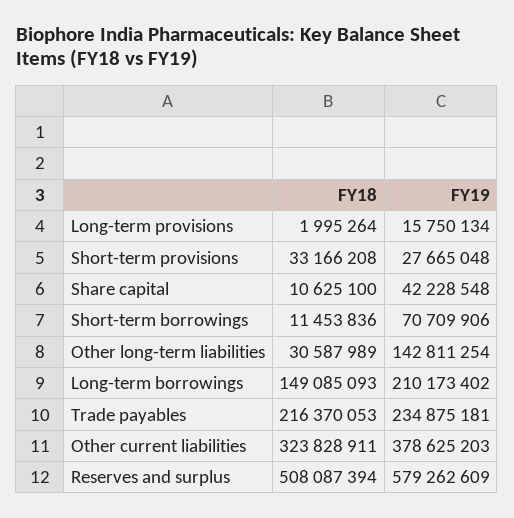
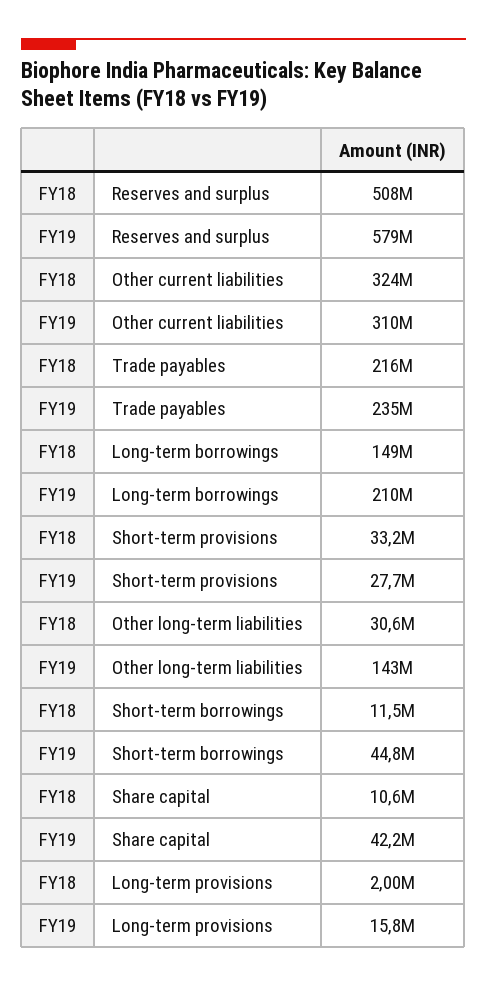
FY19, Short-term borrowings: 70709906 -> 44800000
FY19, Other current liabilities: 378625203 -> 310000000

